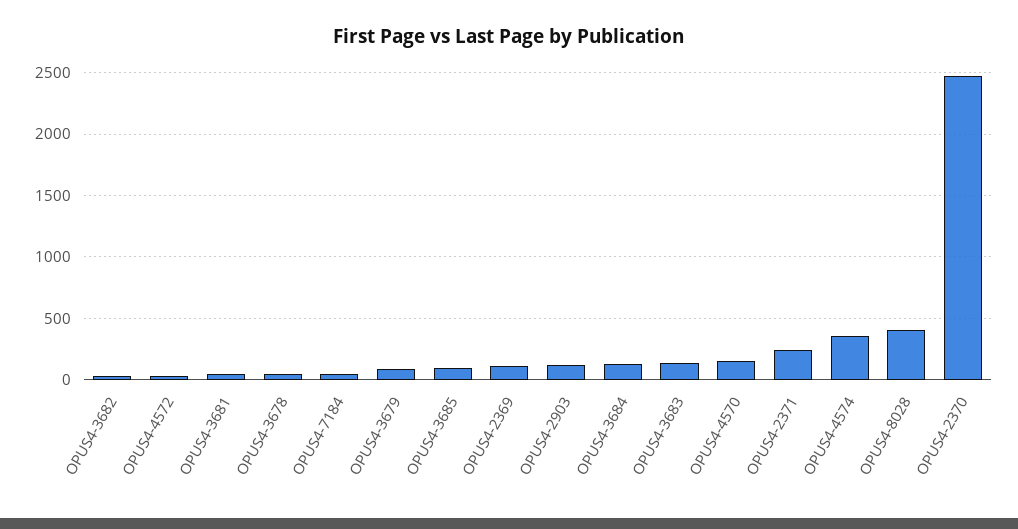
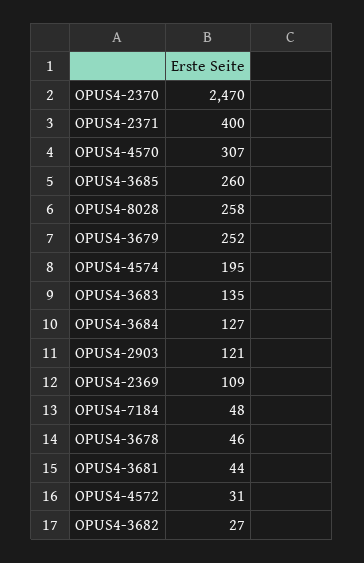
OPUS4-3679: 100 -> 252
OPUS4-3685: 100 -> 260
OPUS4-4570: 150 -> 307
OPUS4-2371: 250 -> 400
OPUS4-4574: 350 -> 195
OPUS4-8028: 400 -> 258

